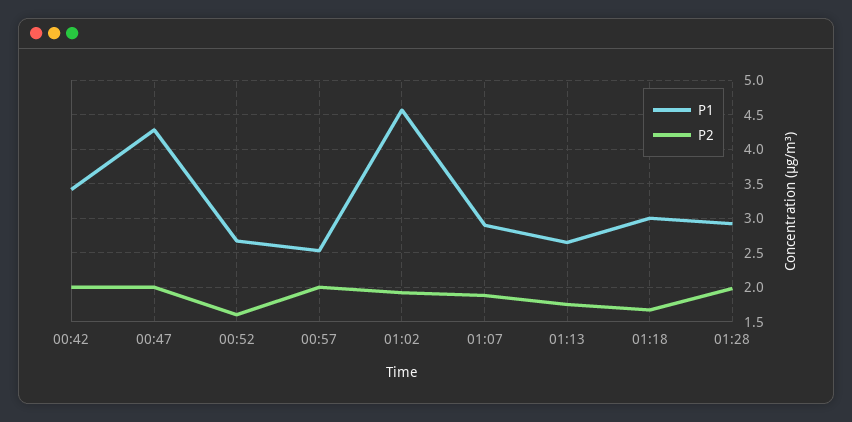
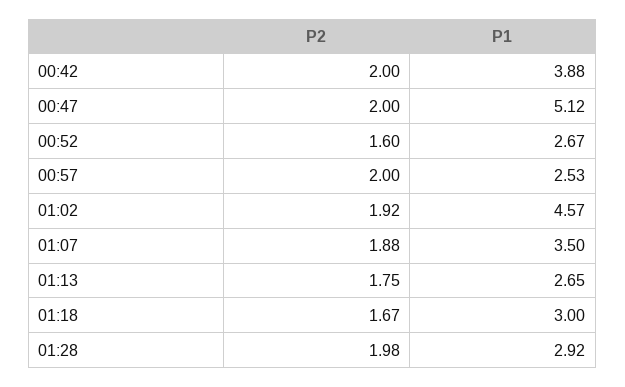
P1, 00:42: 3.4 -> 3.88
P1, 00:47: 4.3 -> 5.12
P1, 01:07: 2.9 -> 3.5

